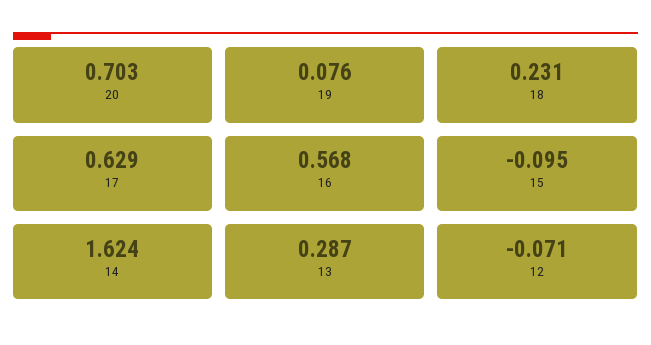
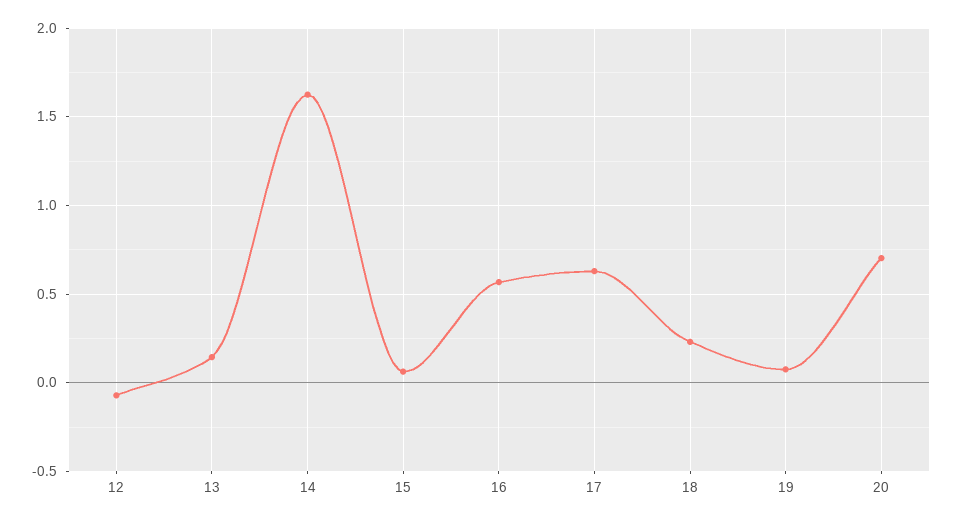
15: -0.095 -> 0.05
13: 0.287 -> 0.15

